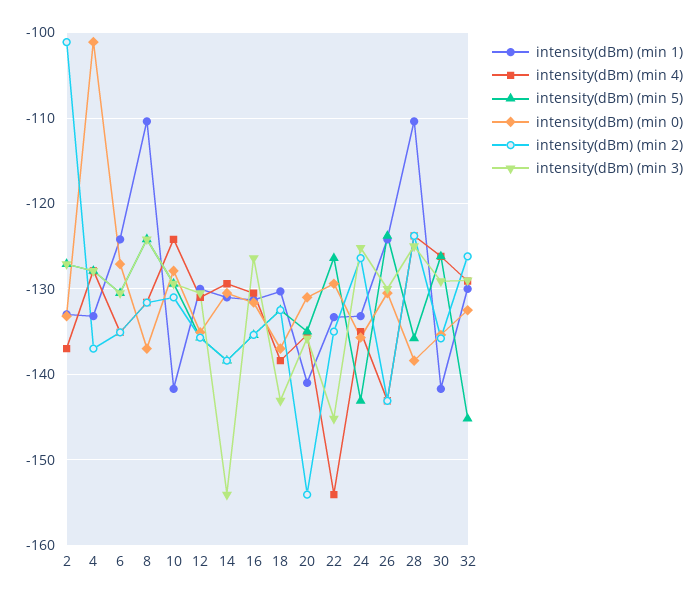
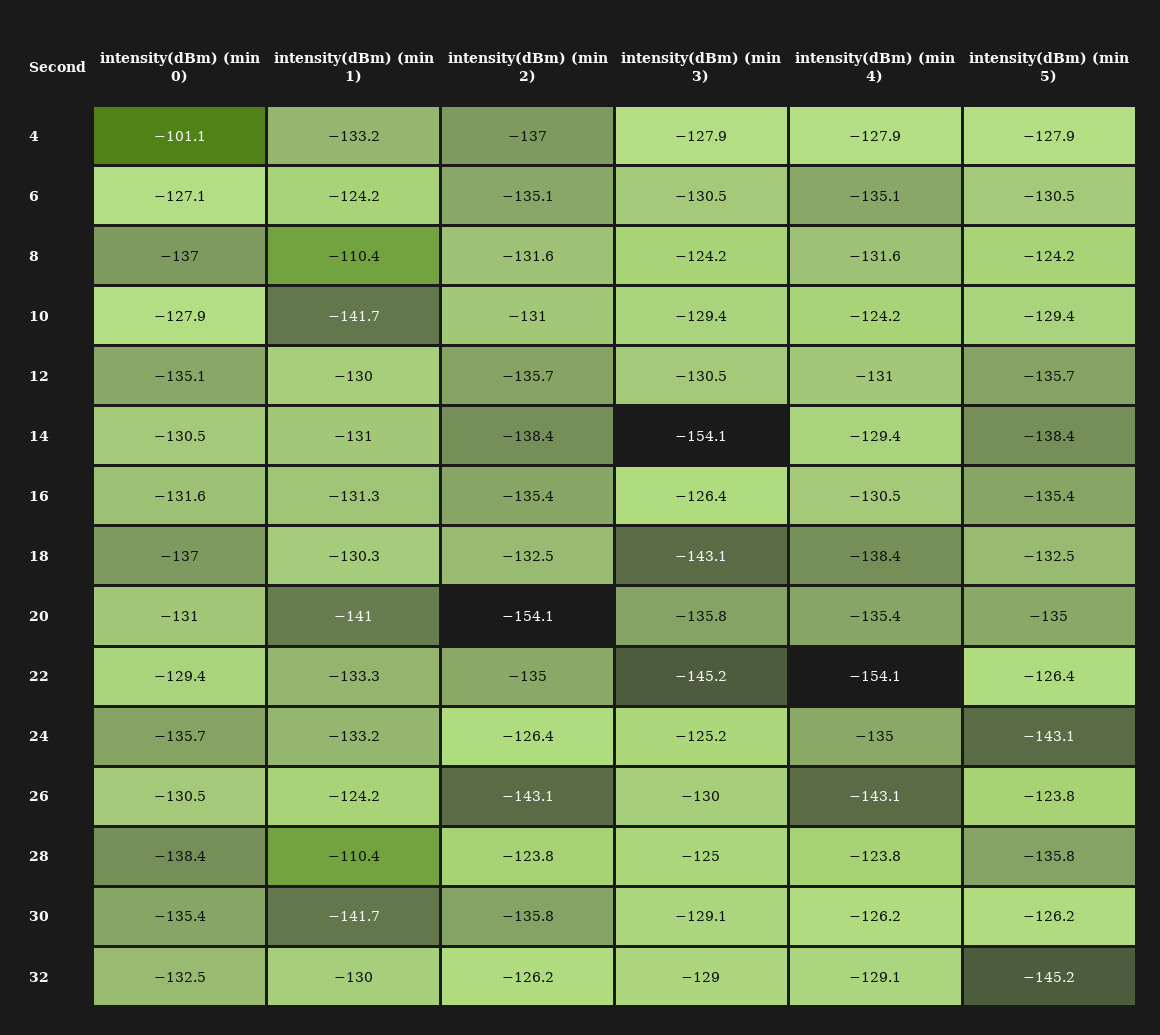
intensity(dBm) (min 1), 2: -133 -> none
intensity(dBm) (min 4), 2: -137 -> none
intensity(dBm) (min 5), 2: -127 -> none
intensity(dBm) (min 0), 2: -133 -> none
intensity(dBm) (min 2), 2: -101 -> none
intensity(dBm) (min 3), 2: -127 -> none

